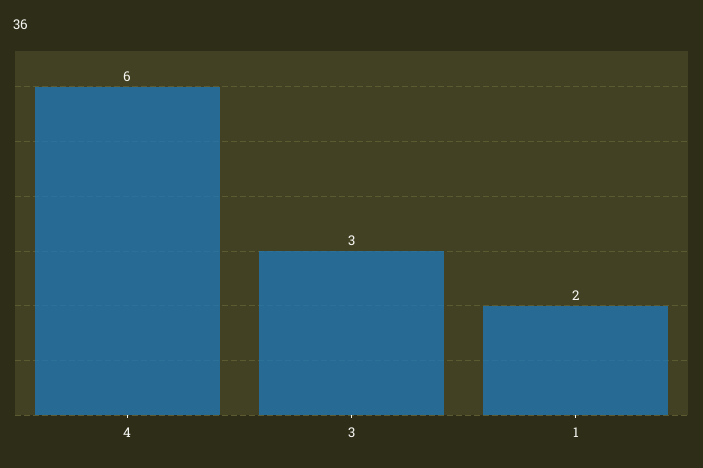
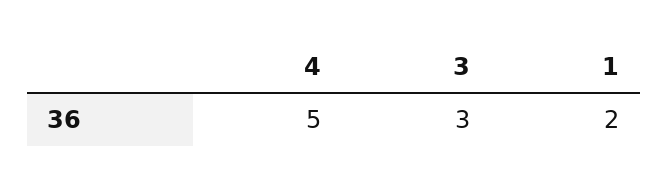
4: 6 -> 5

